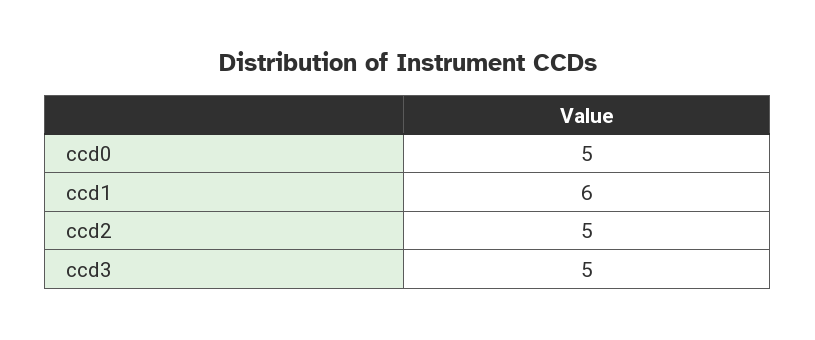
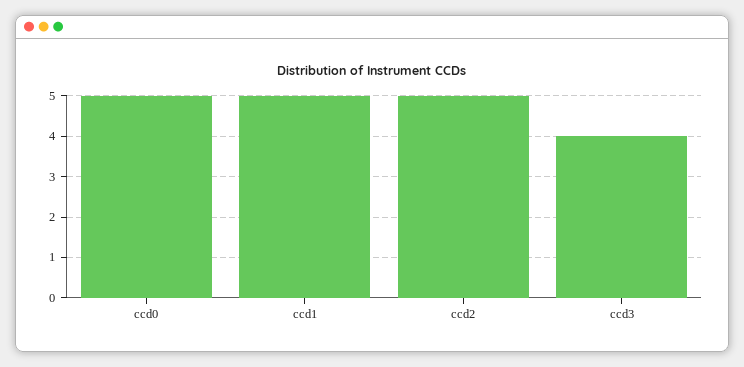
ccd1: 6 -> 5
ccd3: 5 -> 4

